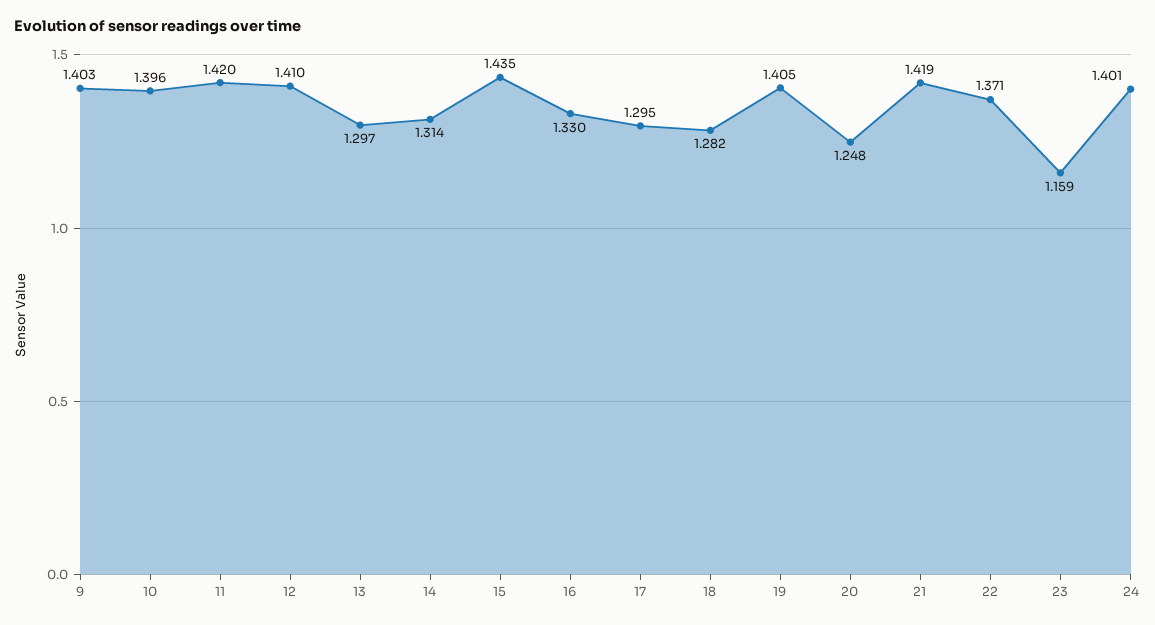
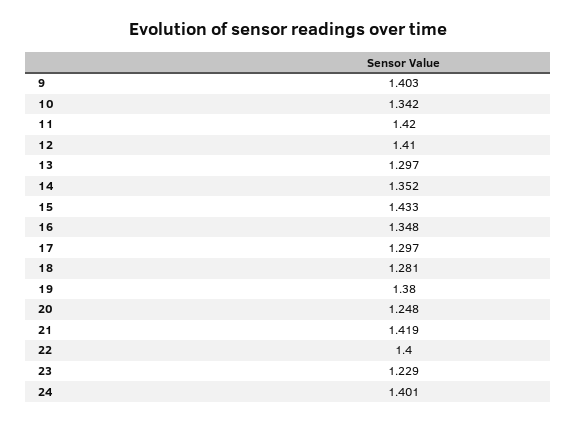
10: 1.396 -> 1.342
14: 1.314 -> 1.352
15: 1.435 -> 1.433
16: 1.33 -> 1.348
17: 1.295 -> 1.297
18: 1.282 -> 1.281
19: 1.405 -> 1.38
22: 1.371 -> 1.4
23: 1.159 -> 1.229

